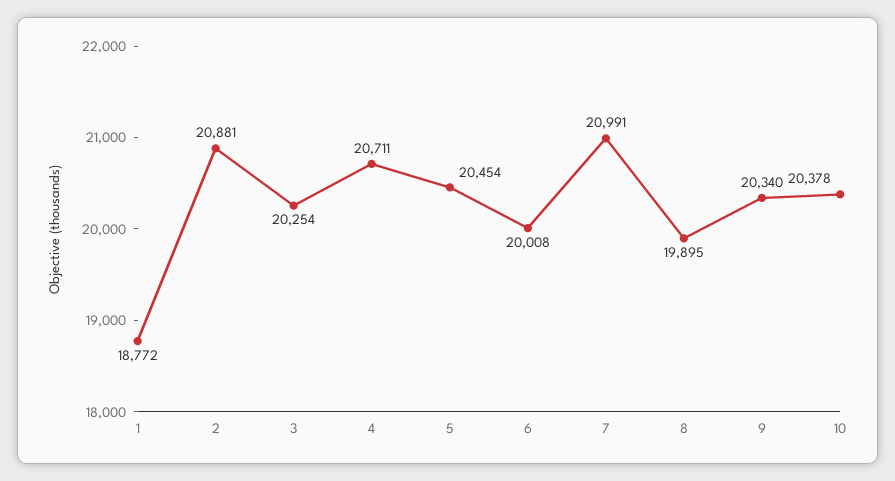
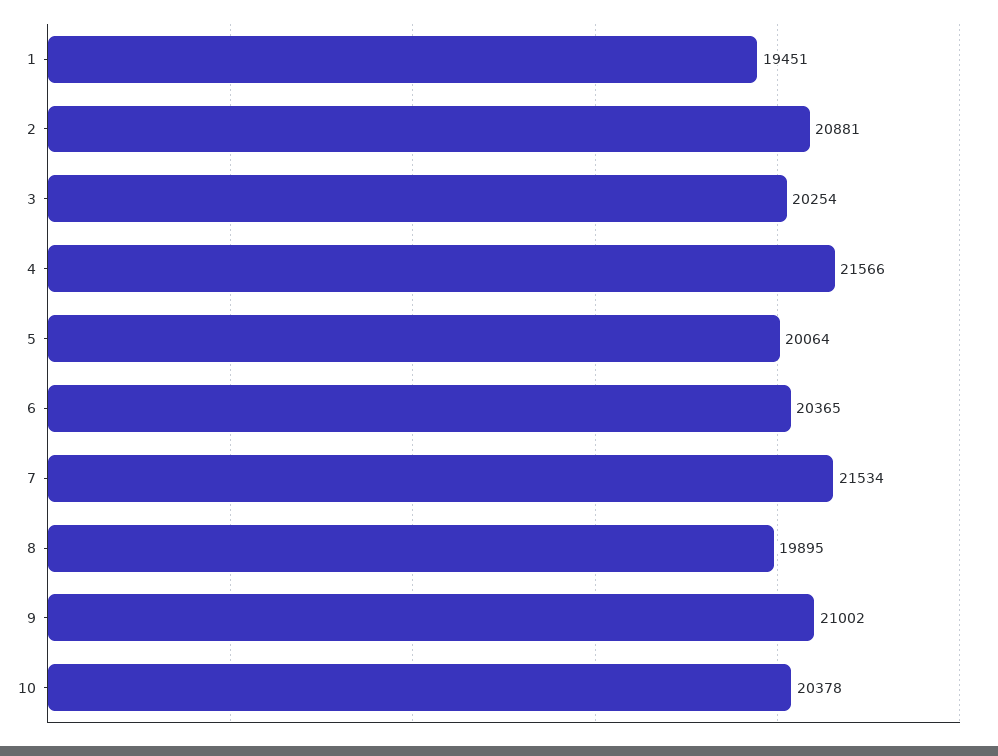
1: 18772 -> 19451
4: 20711 -> 21566
5: 20454 -> 20064
6: 20008 -> 20365
7: 20991 -> 21534
9: 20340 -> 21002

